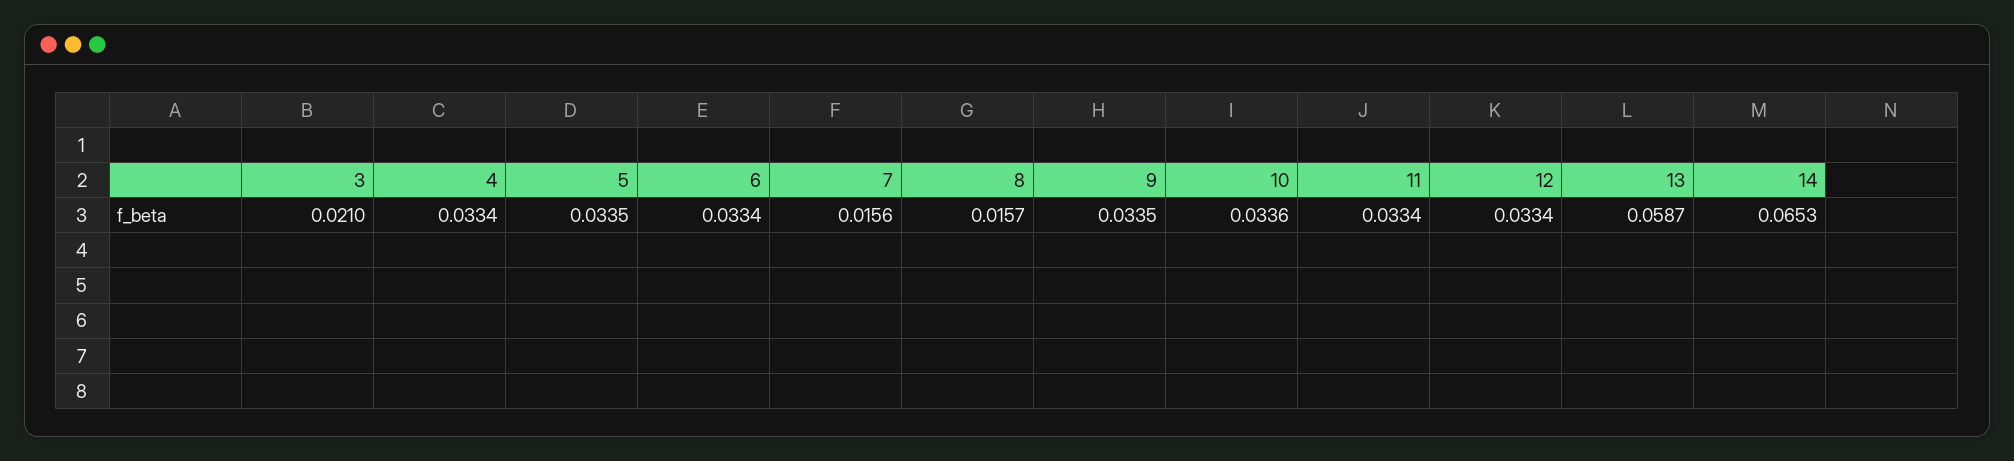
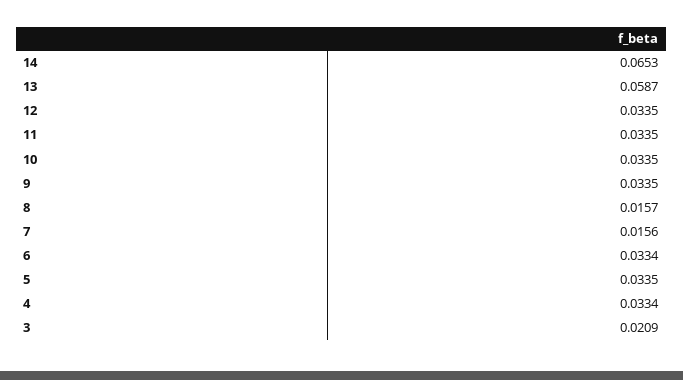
3: 0.021 -> 0.0209
10: 0.0336 -> 0.0335
11: 0.0334 -> 0.0335
12: 0.0334 -> 0.0335

